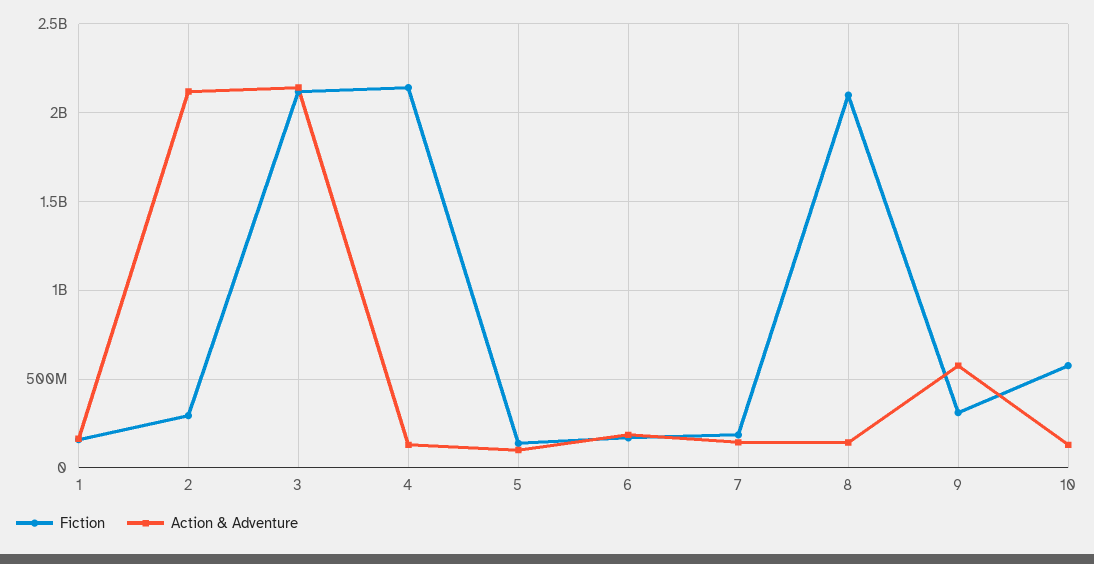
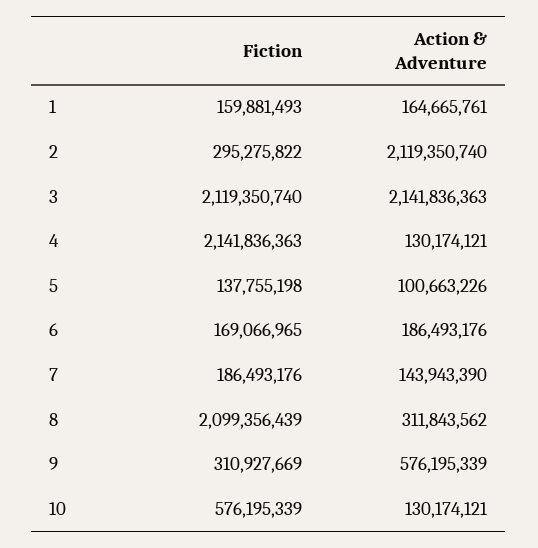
Action & Adventure, 8: 150000000 -> 311843562

